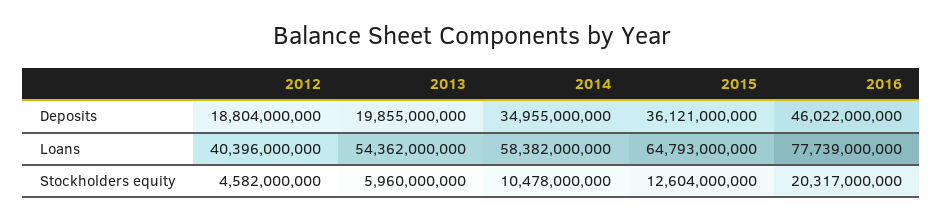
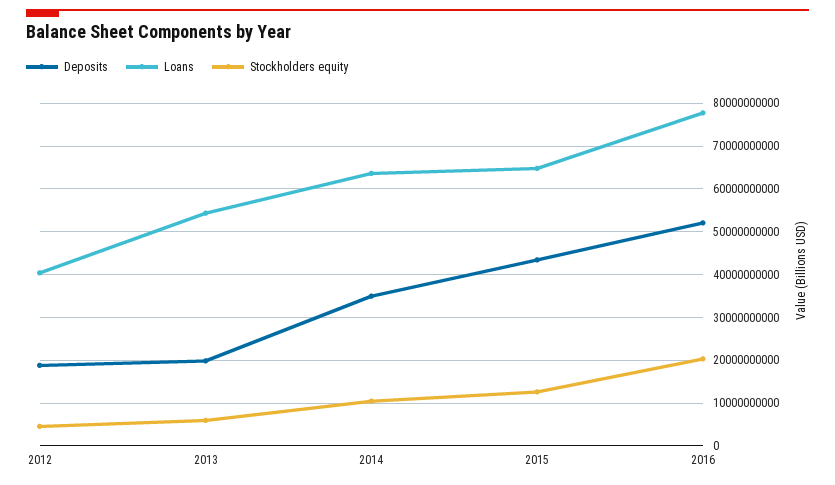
Deposits, 2015: 36121000000 -> 44000000000
Deposits, 2016: 46022000000 -> 52000000000
Loans, 2014: 58382000000 -> 64000000000

